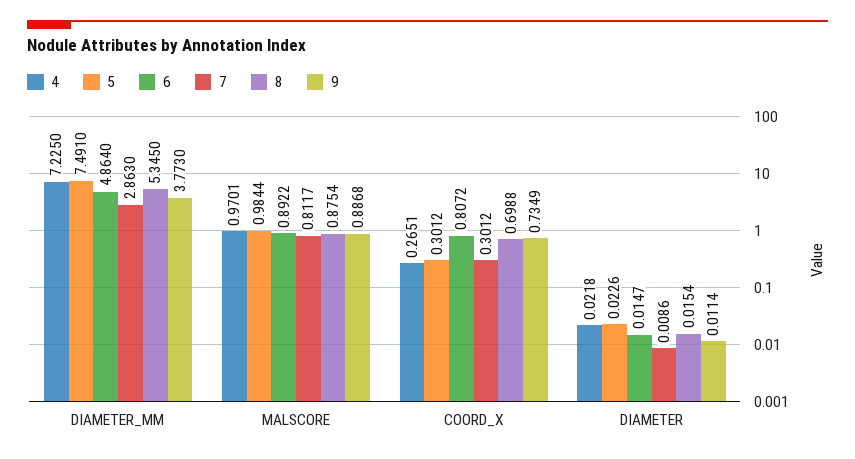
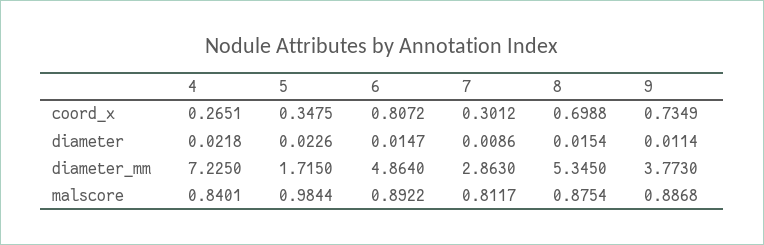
5, DIAMETER_MM: 7.491 -> 1.715
4, MALSCORE: 0.9701 -> 0.8401
5, COORD_X: 0.3012 -> 0.3475

